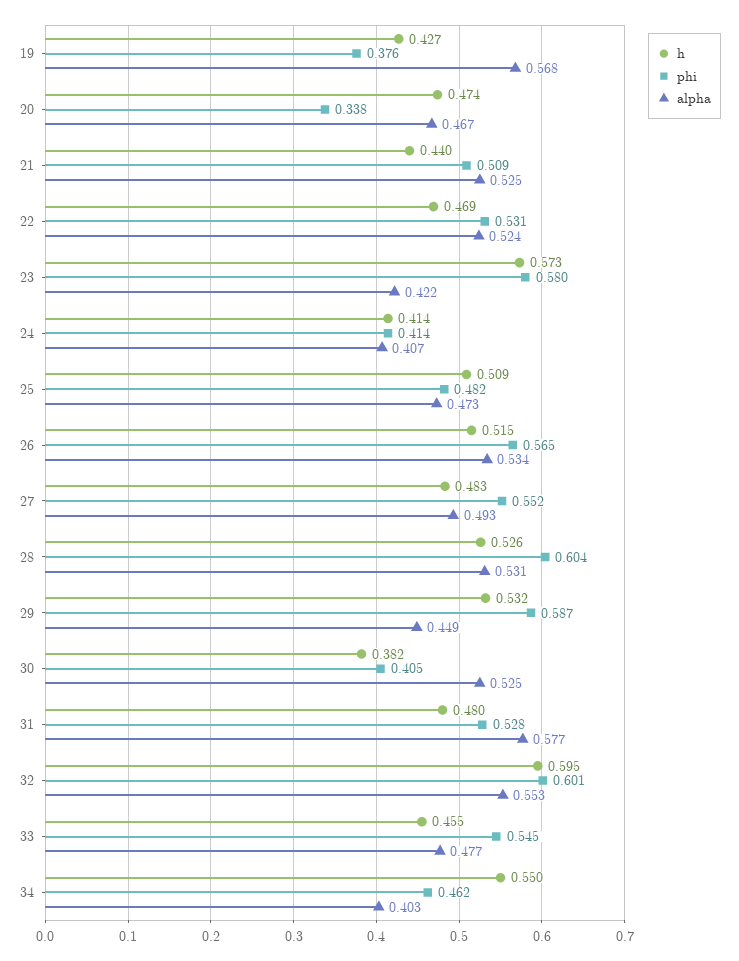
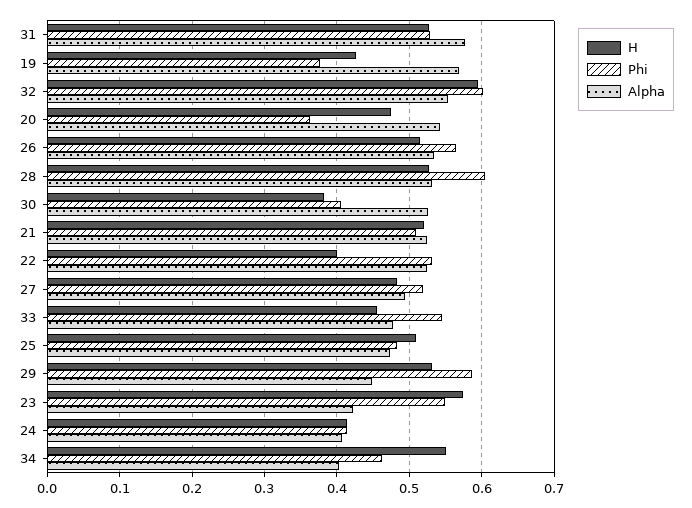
phi, 20: 0.338 -> 0.36
alpha, 20: 0.467 -> 0.54
h, 21: 0.44 -> 0.52
h, 22: 0.469 -> 0.4
phi, 23: 0.58 -> 0.55
phi, 27: 0.552 -> 0.52
h, 31: 0.48 -> 0.53

